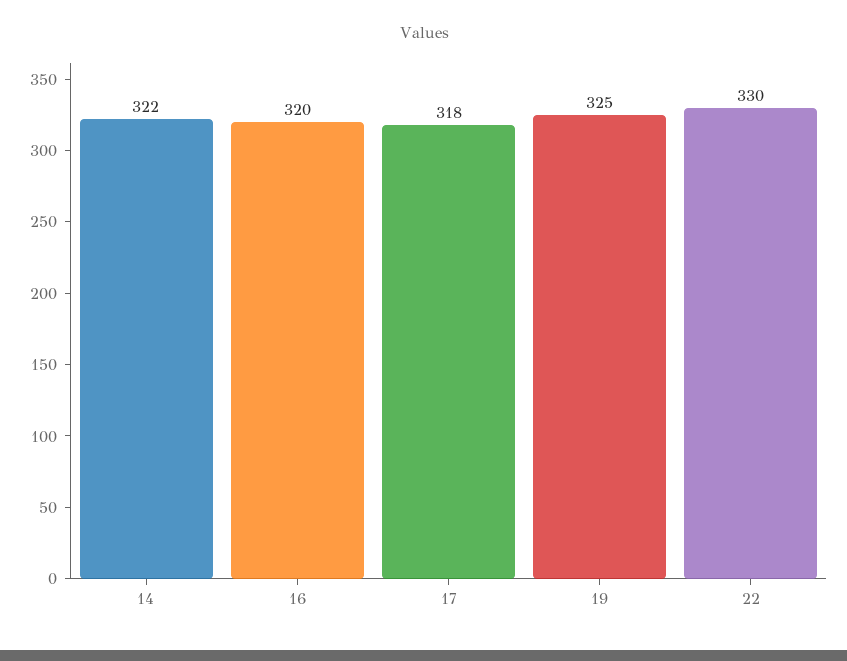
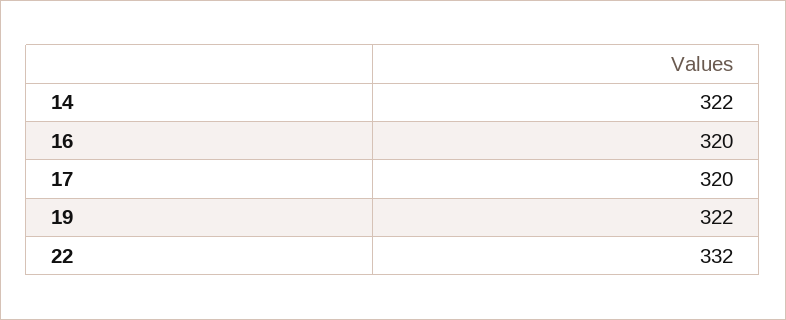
17: 318 -> 320
19: 325 -> 322
22: 330 -> 332

